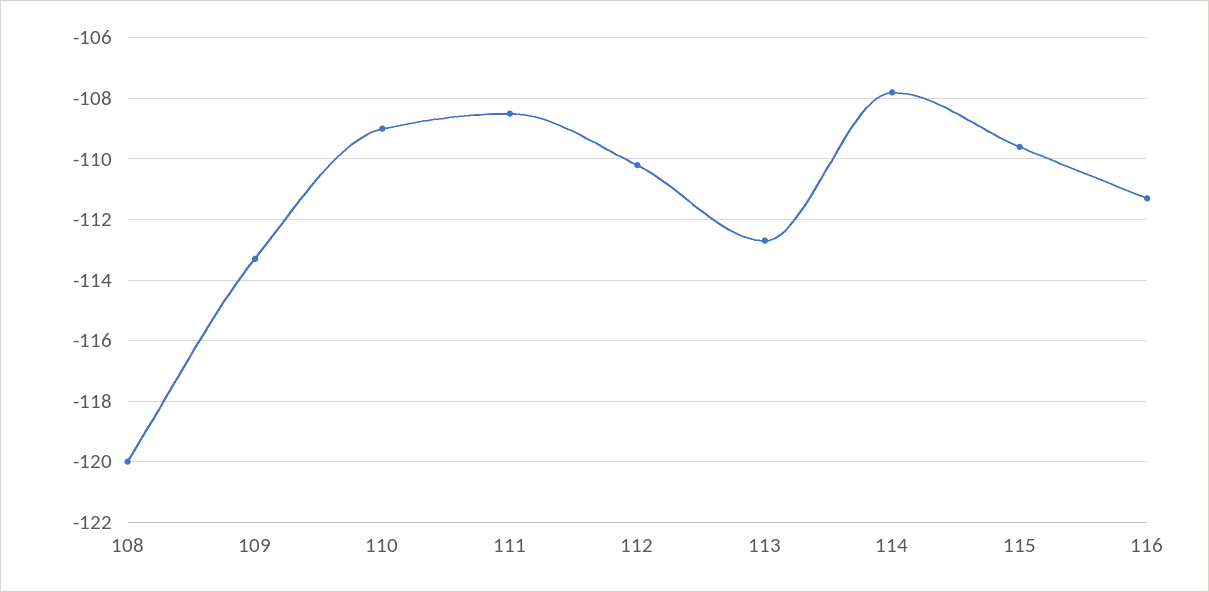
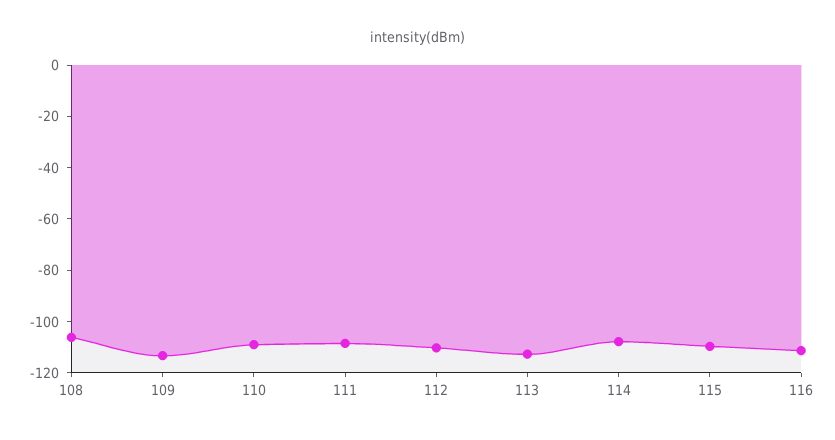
108: -120 -> -105

